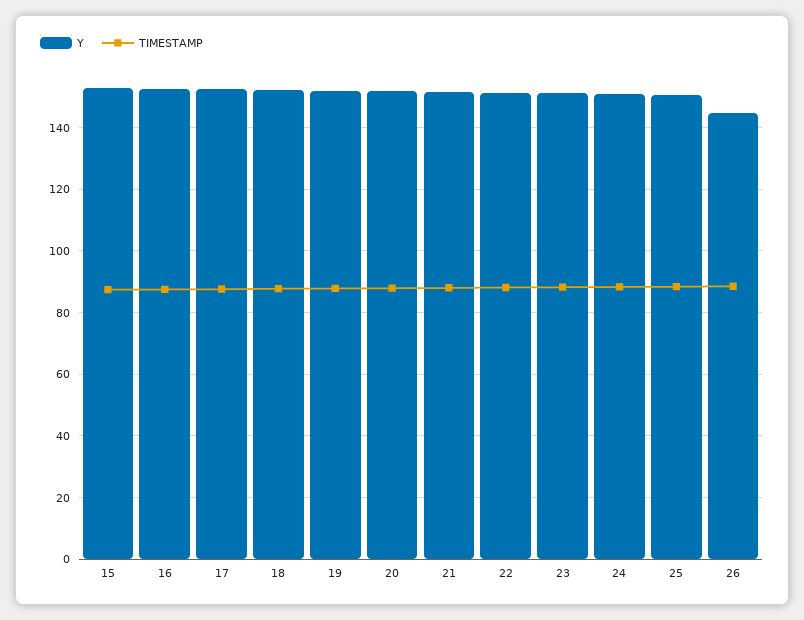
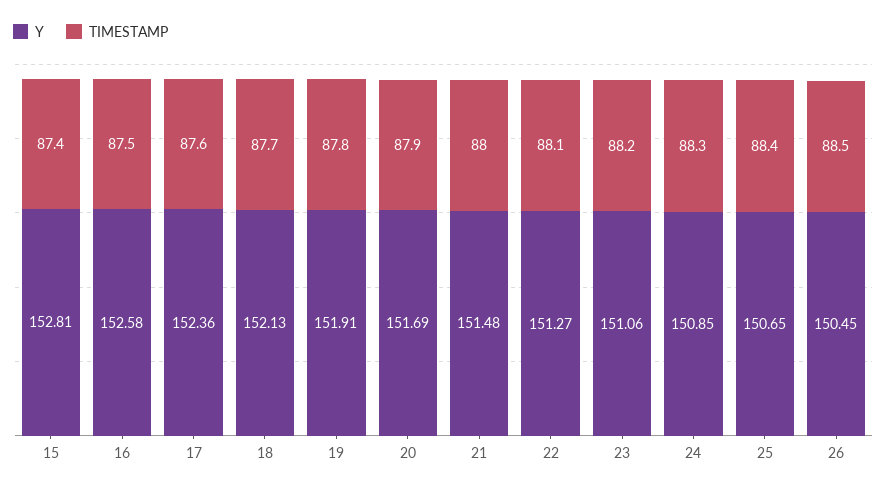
Y, 26: 144 -> 150.45

